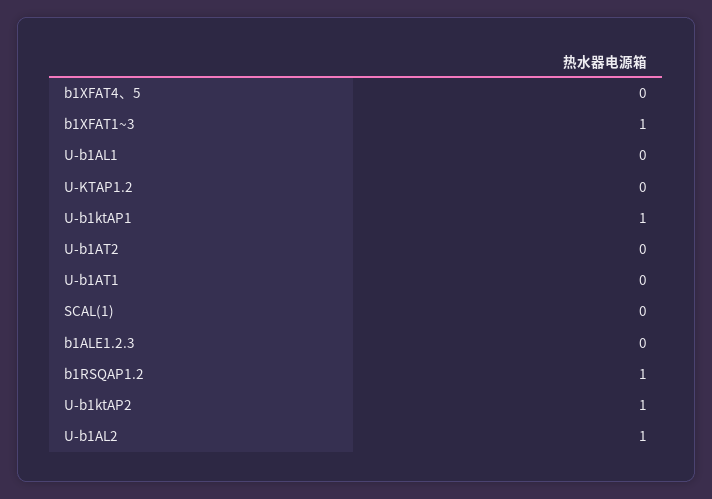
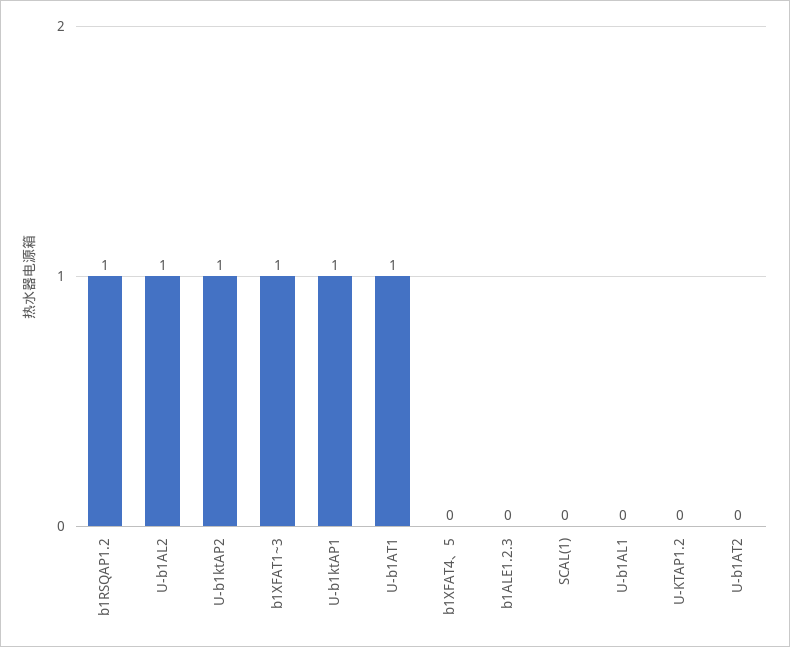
U-b1AT1: 0 -> 1

